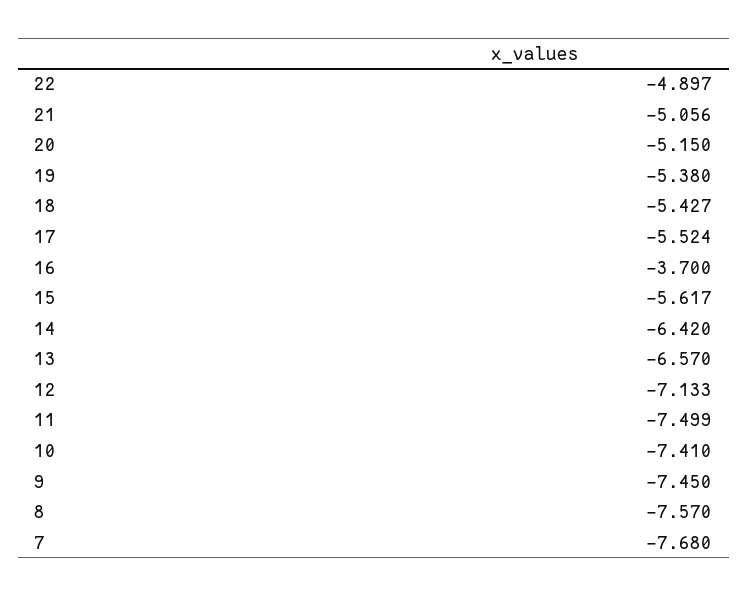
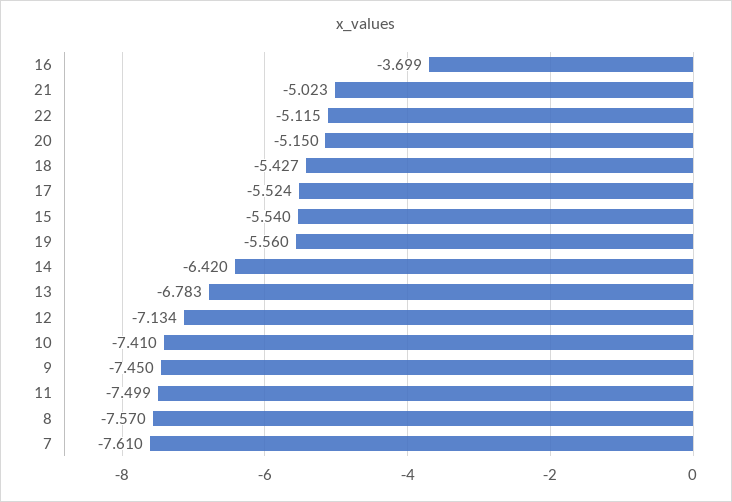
22: -4.897 -> -5.115
21: -5.056 -> -5.023
19: -5.38 -> -5.56
16: -3.7 -> -3.699
15: -5.617 -> -5.54
13: -6.57 -> -6.783
12: -7.133 -> -7.134
7: -7.68 -> -7.61

